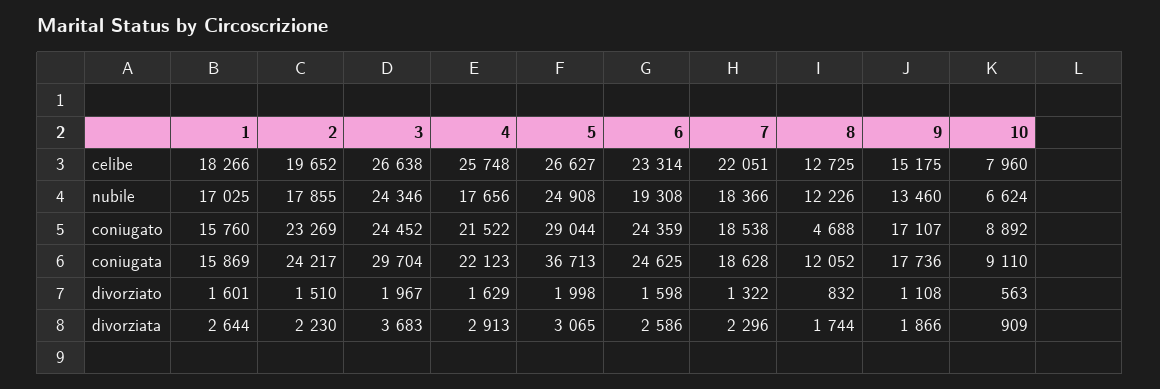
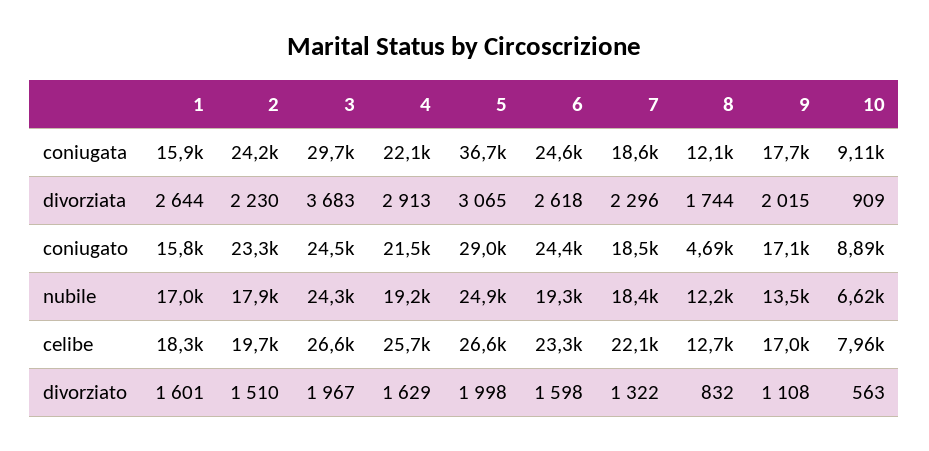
9, celibe: 15175 -> 17000
4, nubile: 17656 -> 19200
6, divorziata: 2586 -> 2618
9, divorziata: 1866 -> 2015

